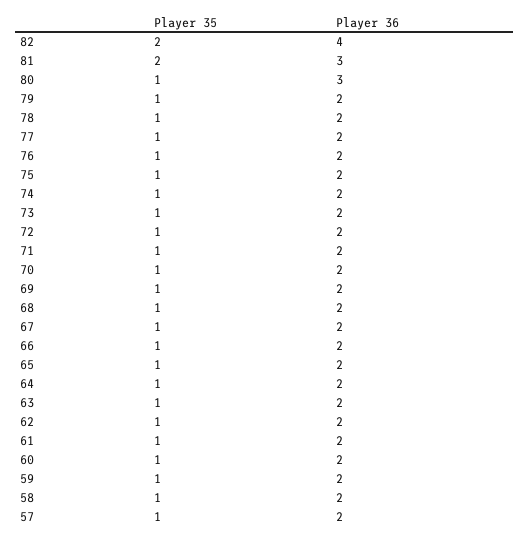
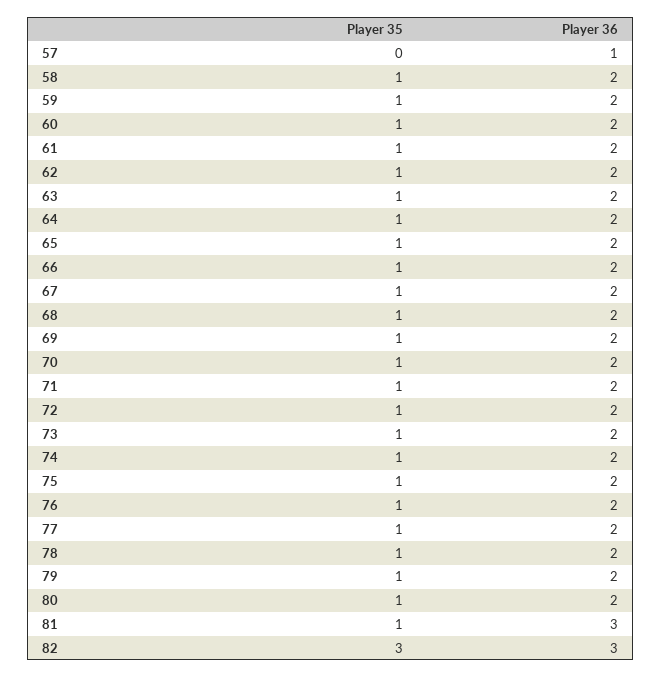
Player 35, 82: 2 -> 3
Player 36, 82: 4 -> 3
Player 35, 81: 2 -> 1
Player 36, 80: 3 -> 2
Player 35, 57: 1 -> 0
Player 36, 57: 2 -> 1

